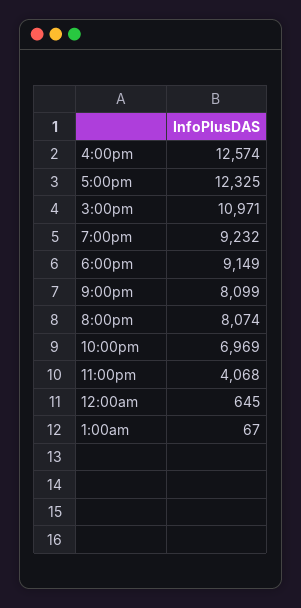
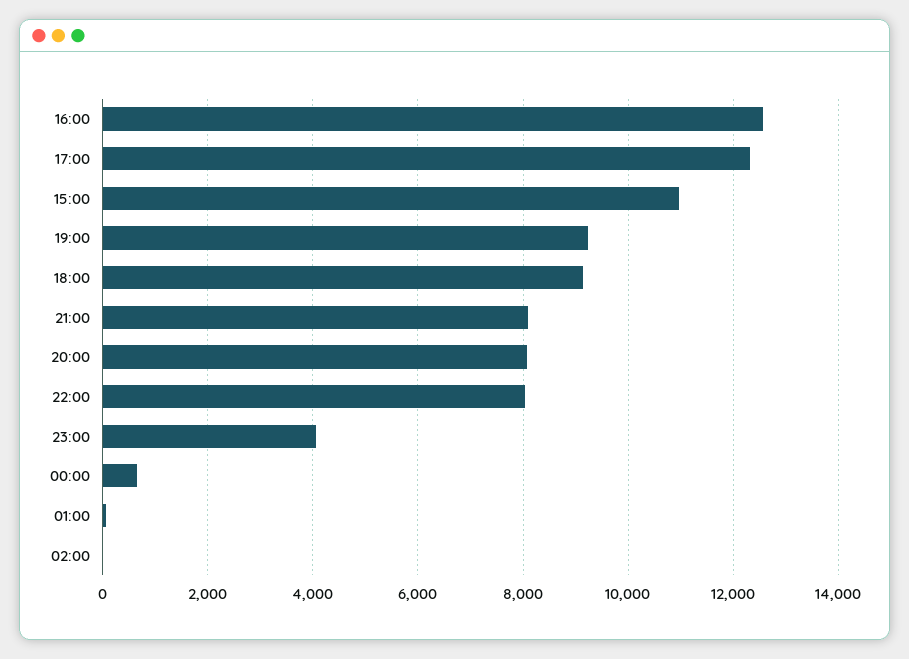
10:00pm: 6969 -> 8000
02:00: none -> 0

